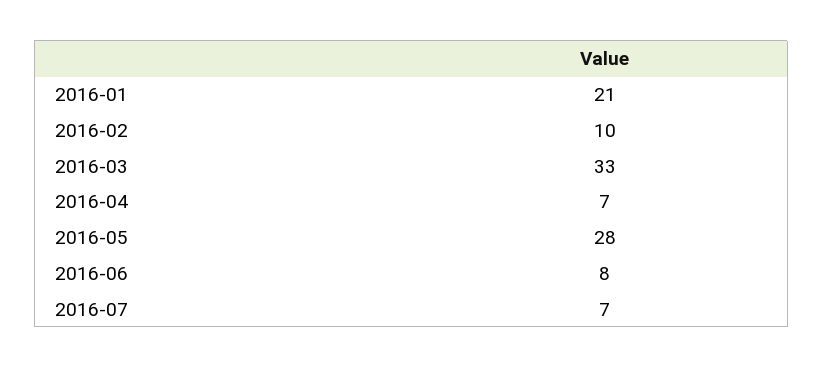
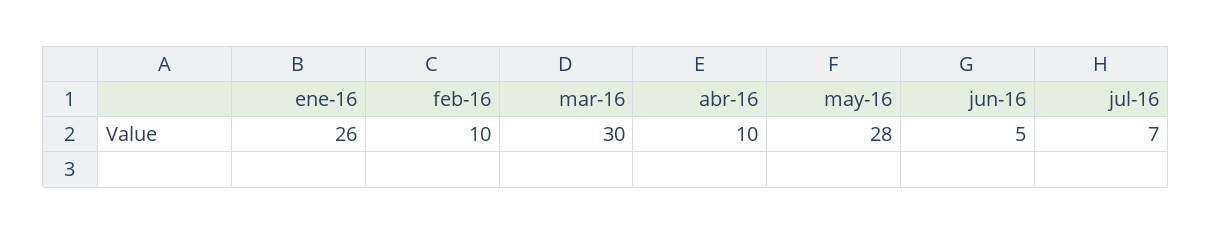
2016-01: 21 -> 26
2016-03: 33 -> 30
2016-04: 7 -> 10
2016-06: 8 -> 5

